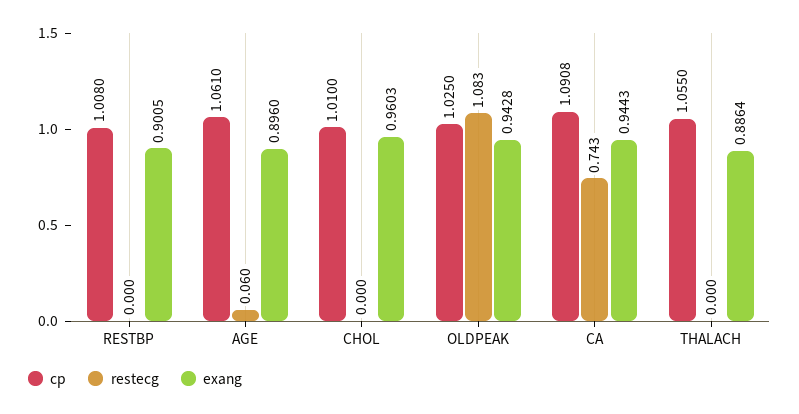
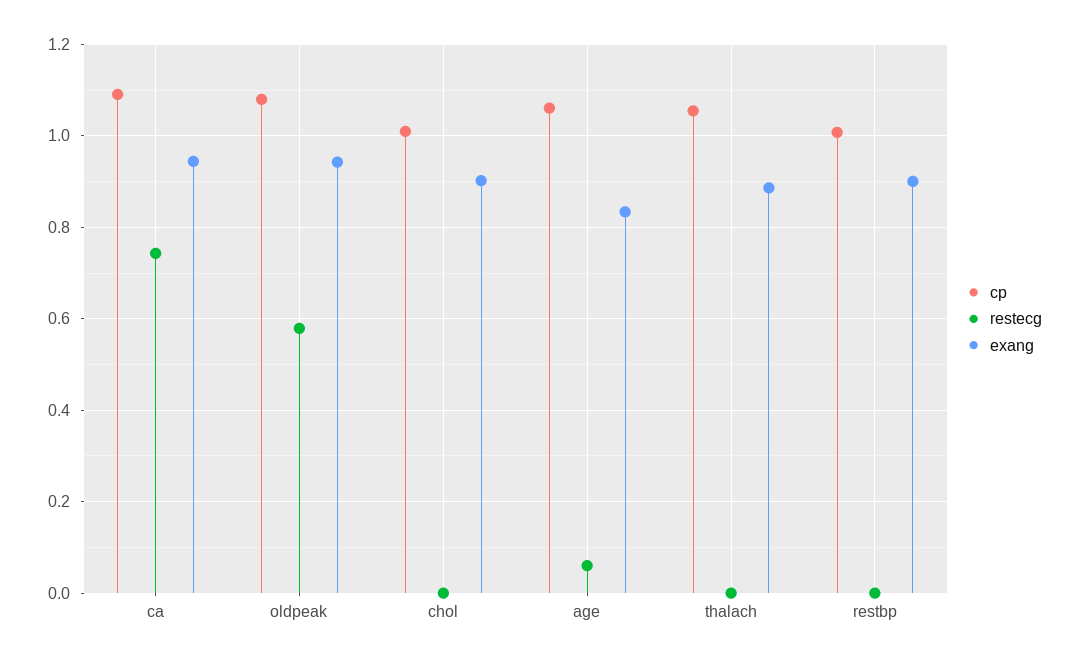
exang, AGE: 0.896 -> 0.84
exang, CHOL: 0.9603 -> 0.9
cp, OLDPEAK: 1.025 -> 1.08
restecg, OLDPEAK: 1.083 -> 0.58

